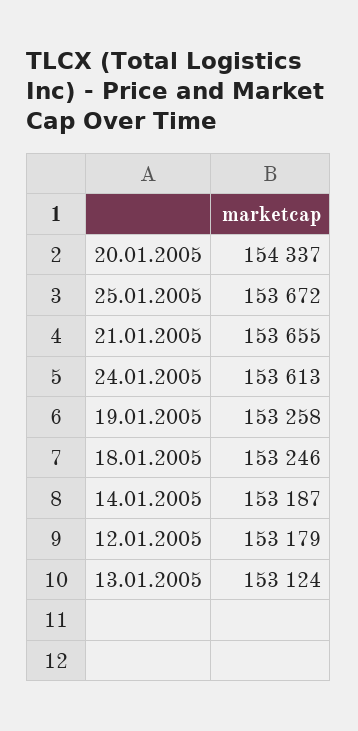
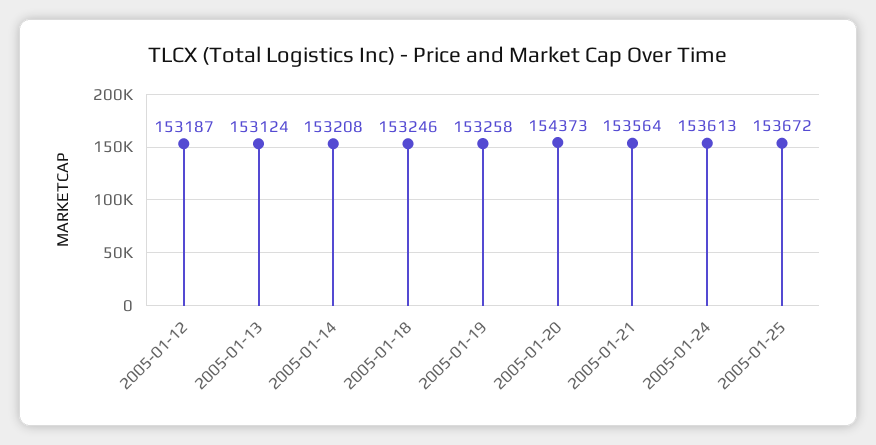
20.01.2005: 154337 -> 154373
21.01.2005: 153655 -> 153564
14.01.2005: 153187 -> 153208
12.01.2005: 153179 -> 153187

